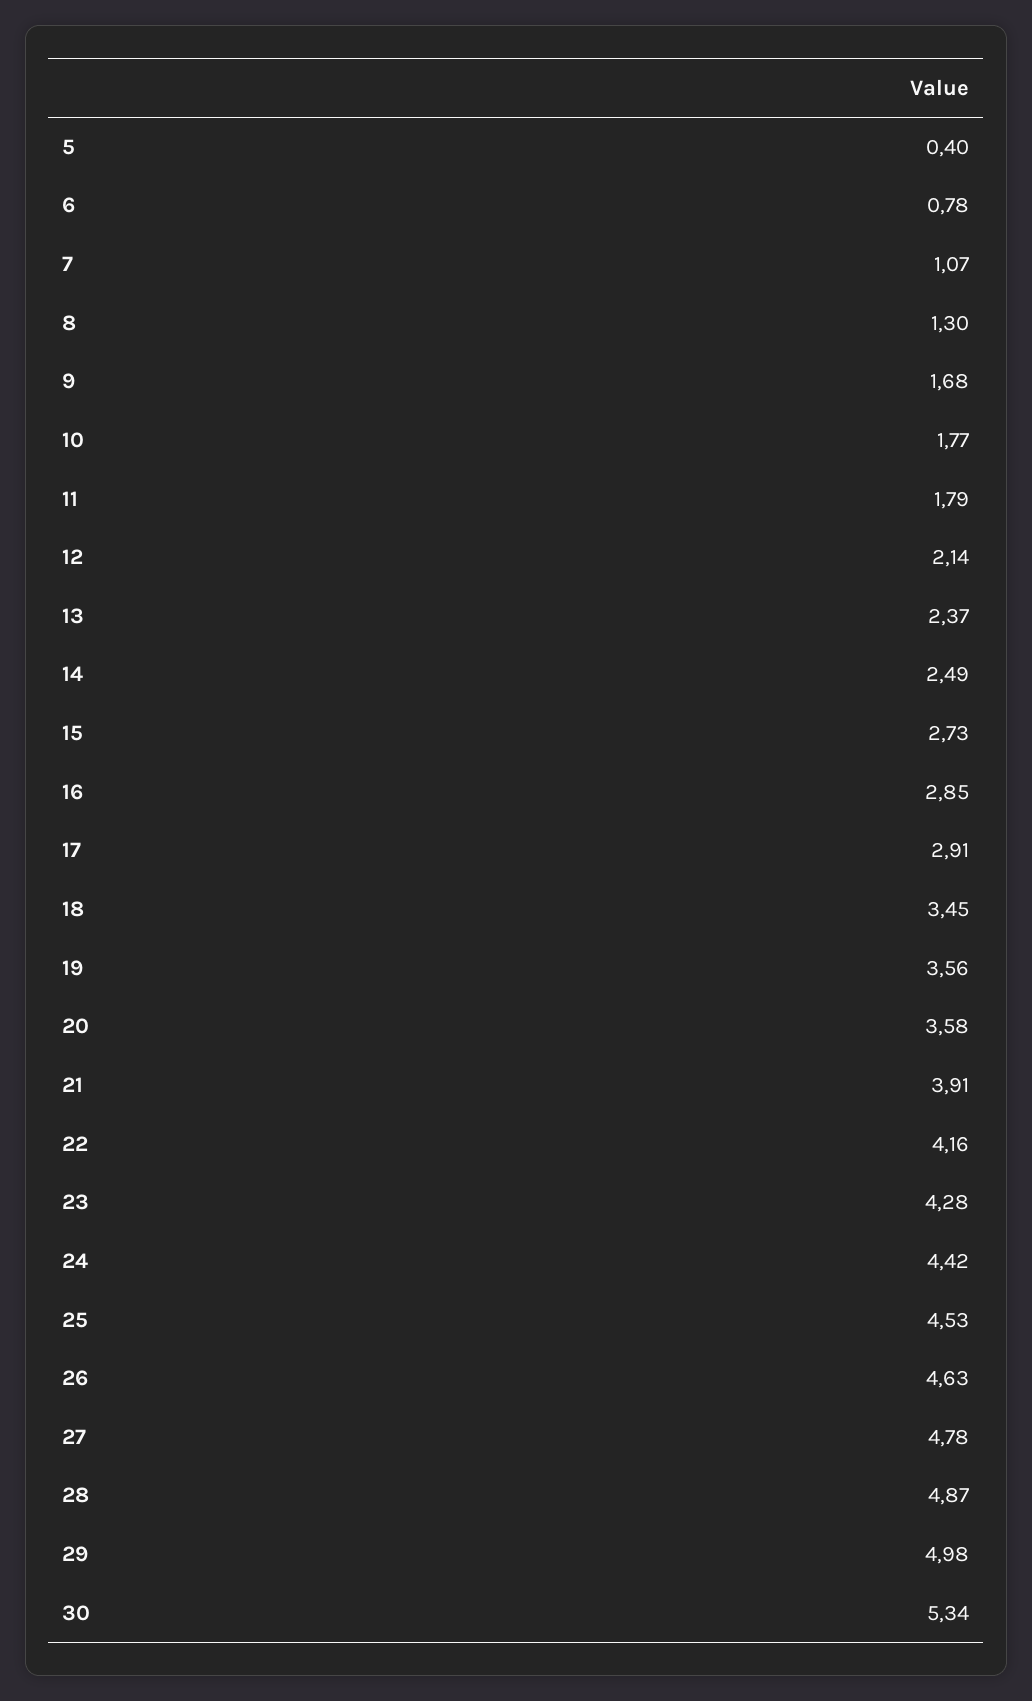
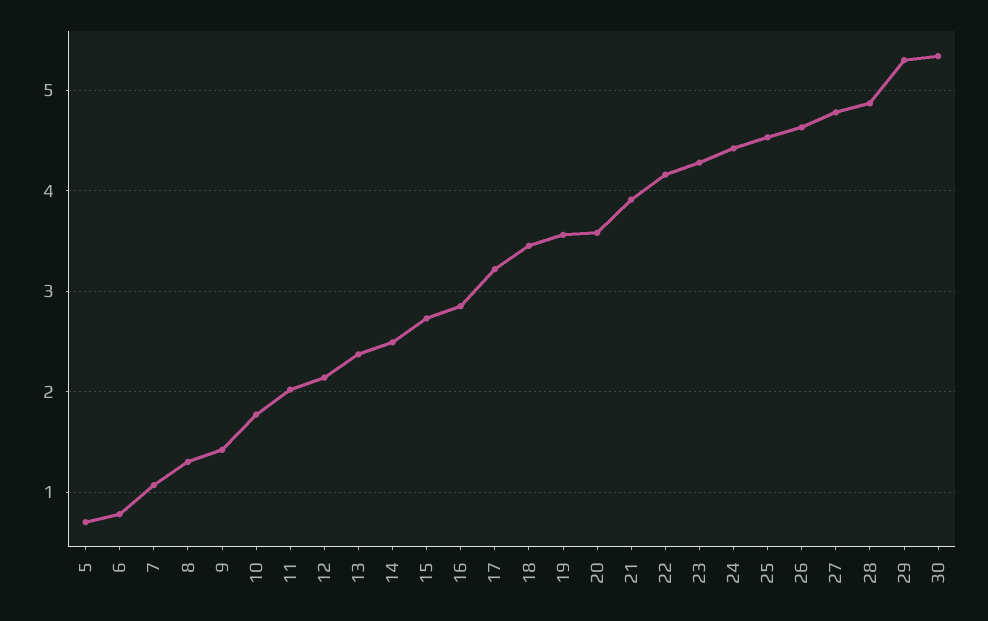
5: 0.4 -> 0.7
9: 1.68 -> 1.4
11: 1.79 -> 2
17: 2.91 -> 3.2
29: 4.98 -> 5.3

